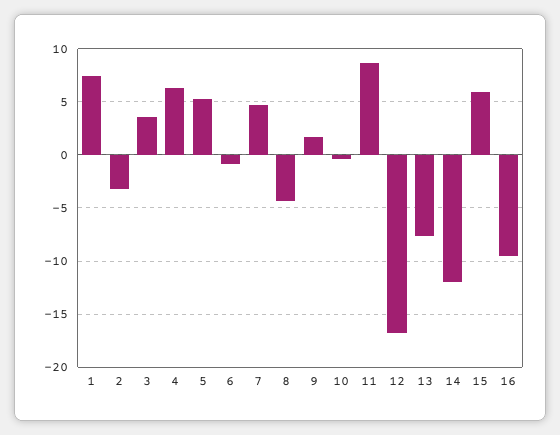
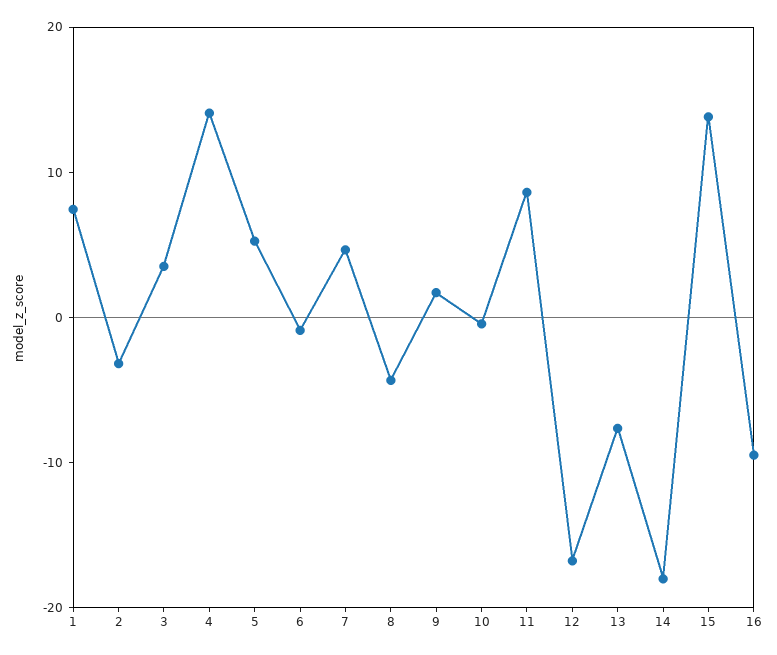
4: 6 -> 14
14: -12 -> -18
15: 6 -> 14

